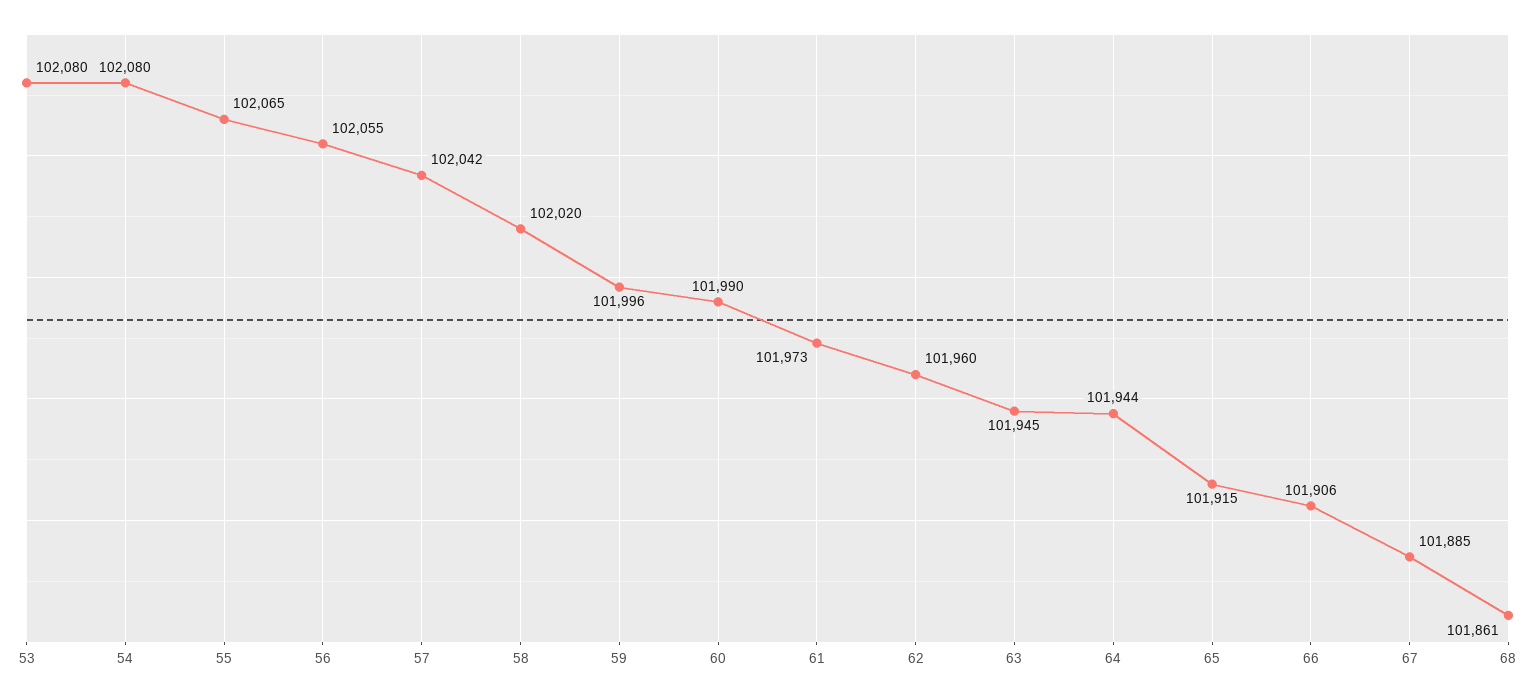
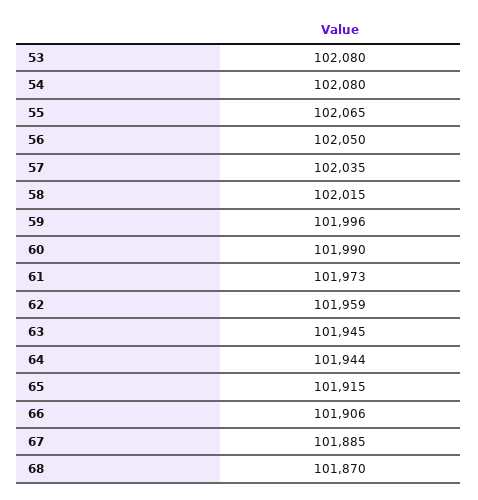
56: 102055 -> 102050
57: 102042 -> 102035
58: 102020 -> 102015
62: 101960 -> 101959
68: 101861 -> 101870

